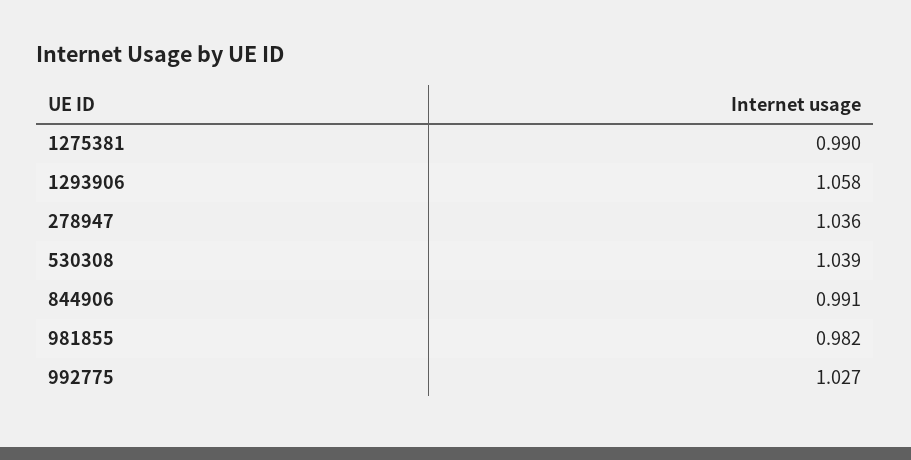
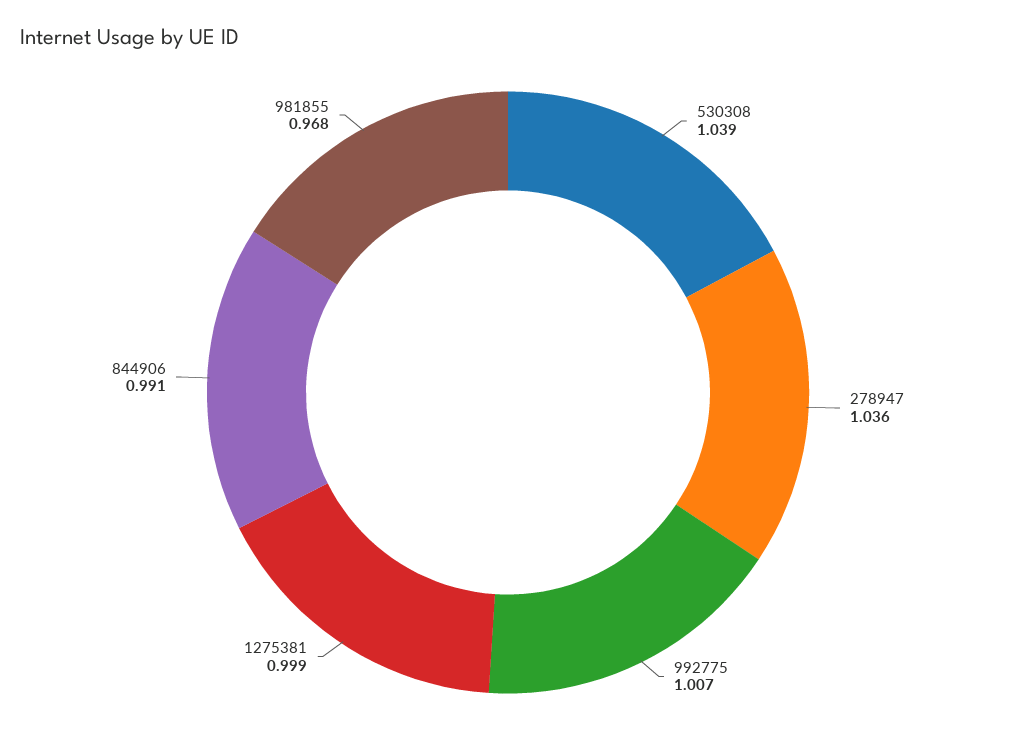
1275381: 0.99 -> 0.999
1293906: 1.058 -> none
981855: 0.982 -> 0.968
992775: 1.027 -> 1.007

